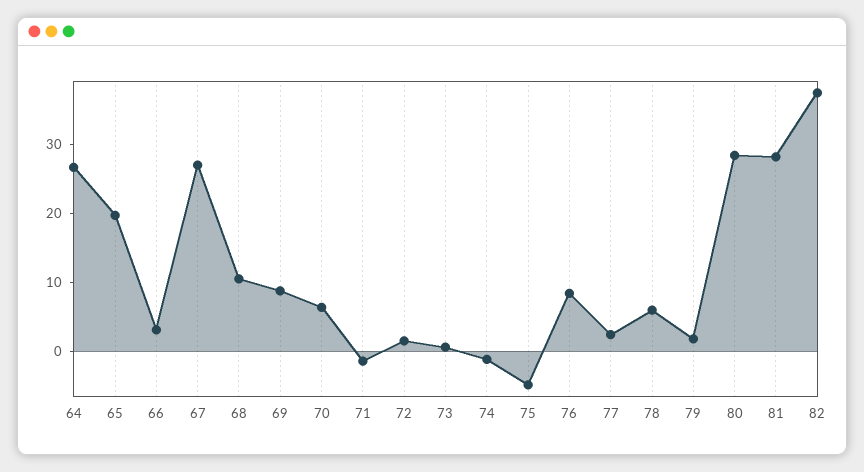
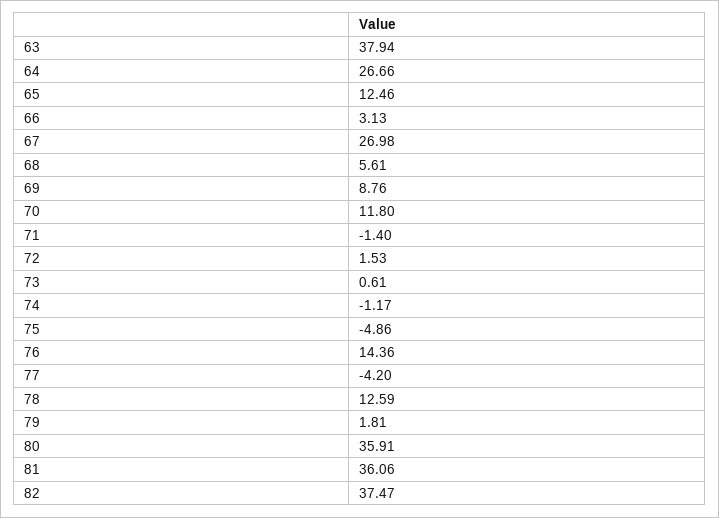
65: 20 -> 12.46
68: 10 -> 5.61
70: 6 -> 11.8
76: 8 -> 14.36
77: 2 -> -4.2
78: 6 -> 12.59
80: 28 -> 35.91
81: 28 -> 36.06
63: none -> 37.94

